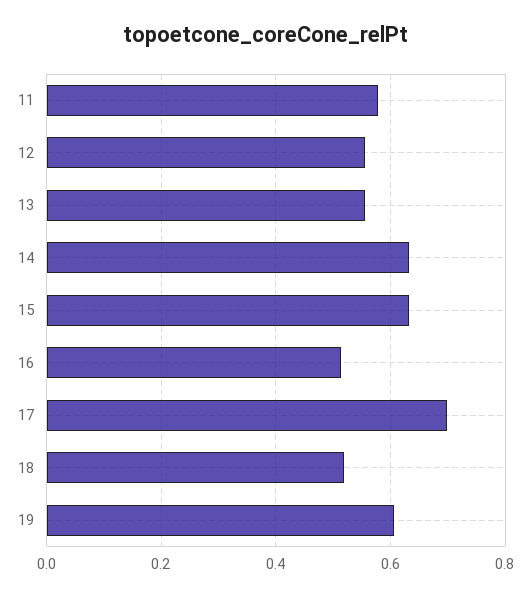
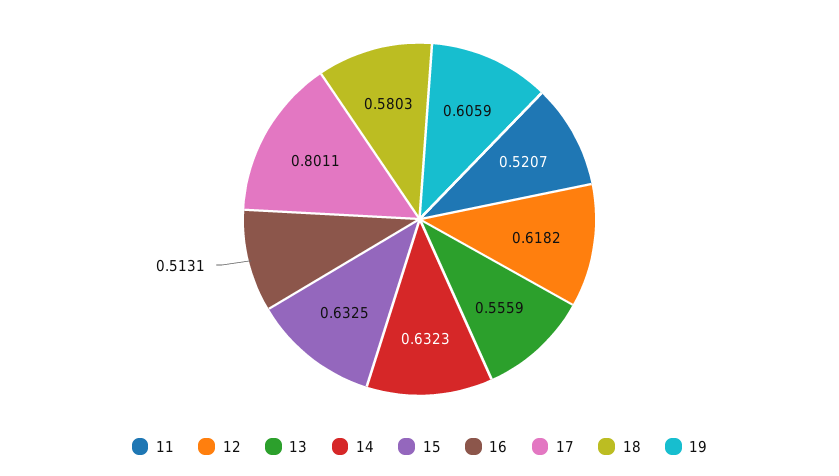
11: 0.58 -> 0.5207
12: 0.56 -> 0.6182
17: 0.7 -> 0.8011
18: 0.52 -> 0.5803

